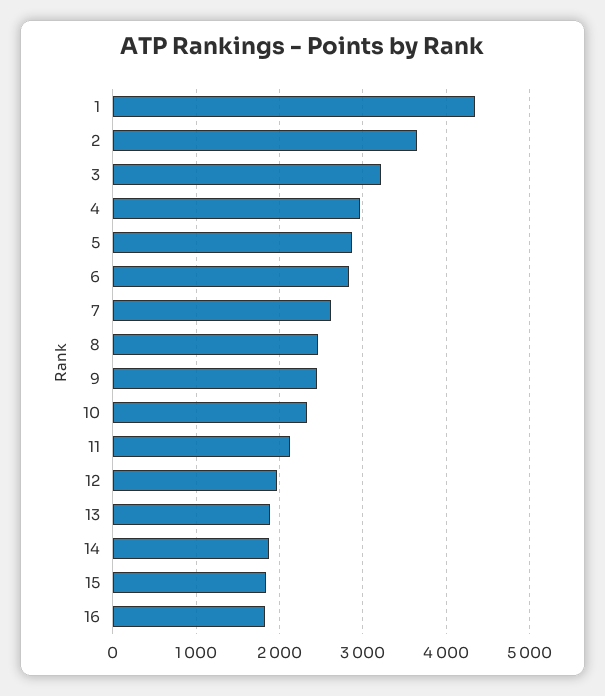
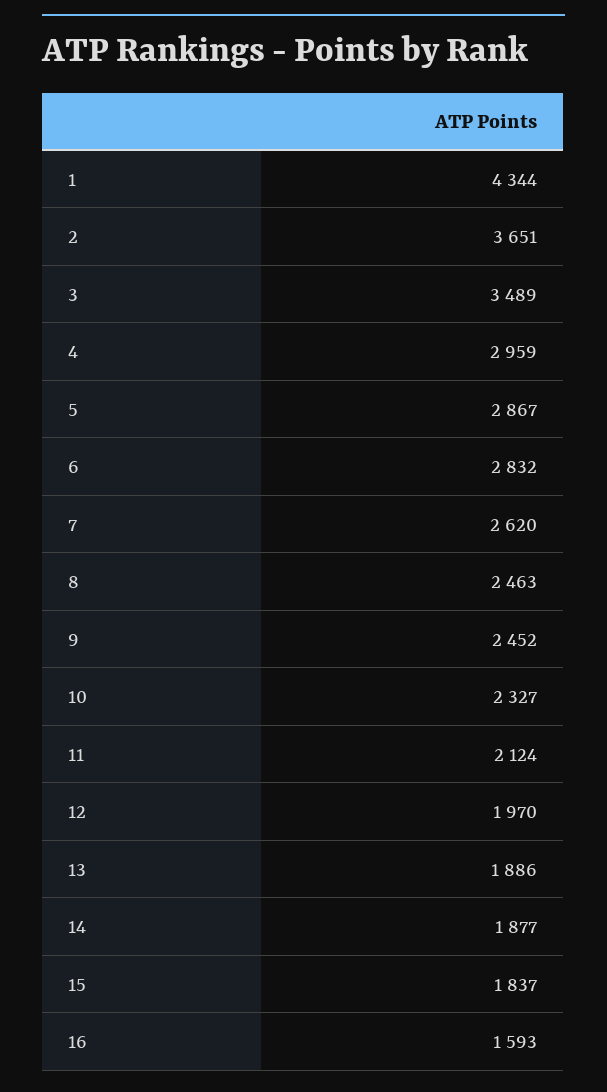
3: 3200 -> 3489
16: 1800 -> 1593

